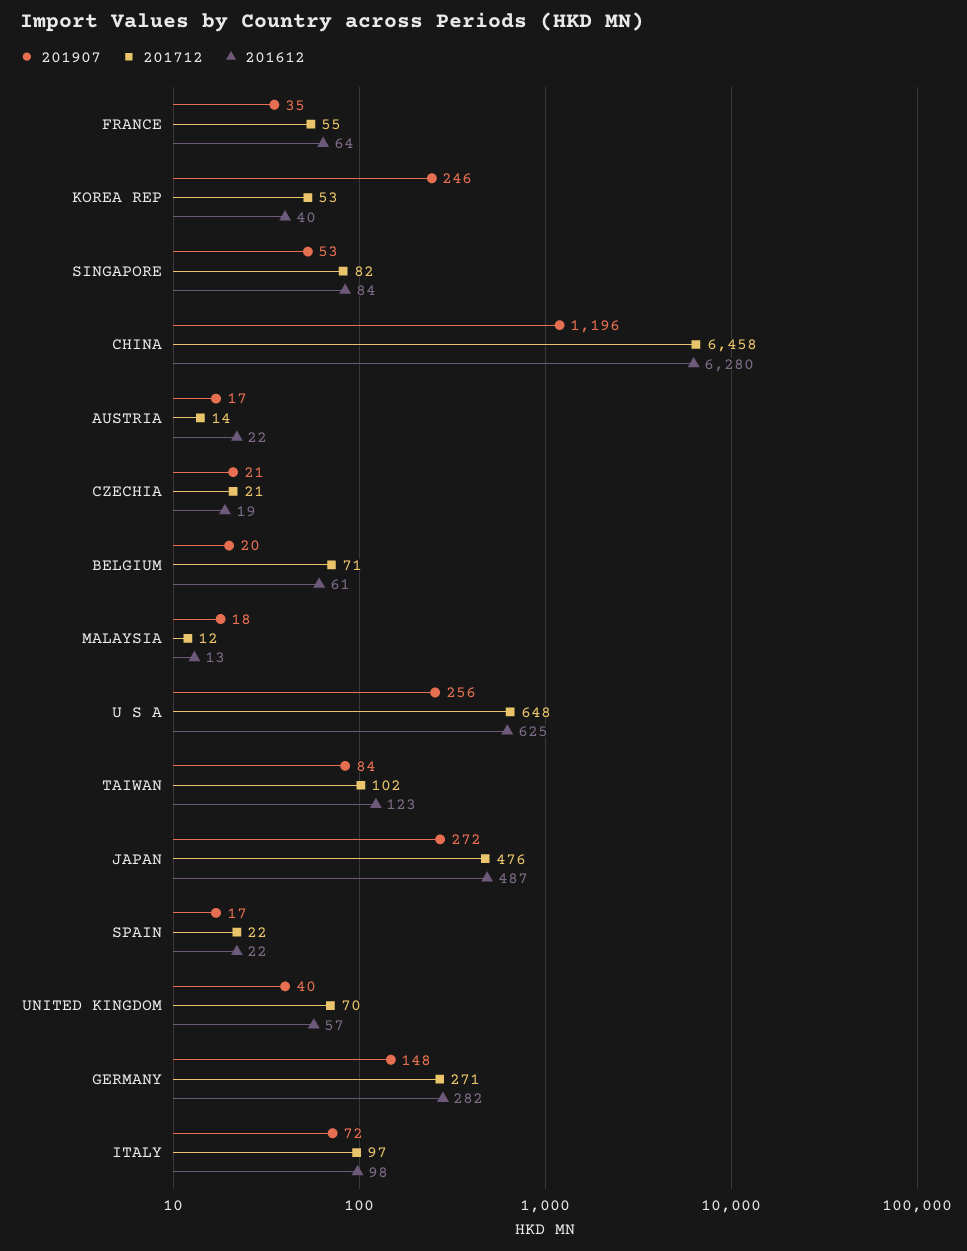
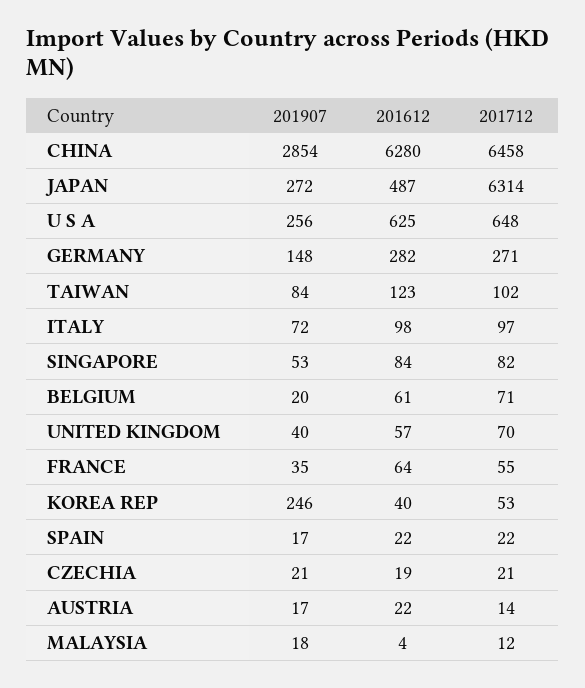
201907, CHINA: 1196 -> 2854
201612, MALAYSIA: 13 -> 4
201712, JAPAN: 476 -> 6314

